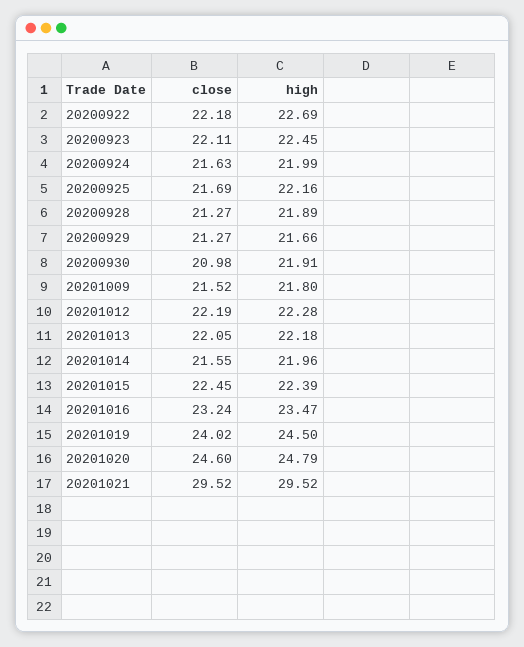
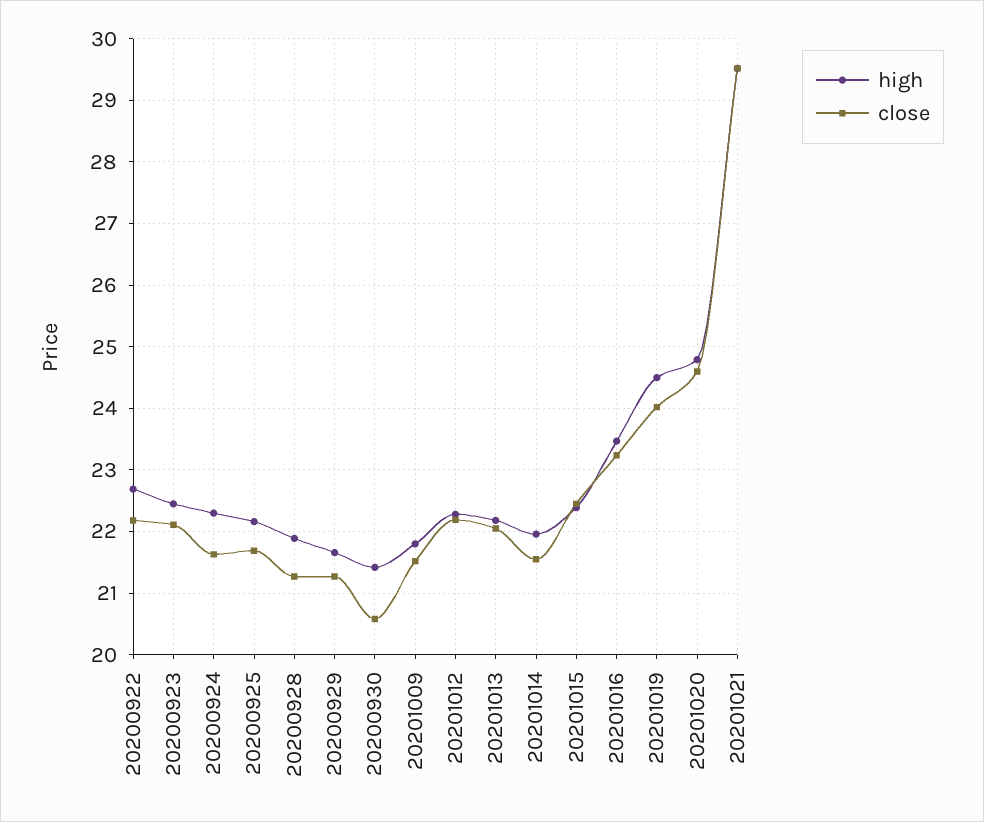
high, 20200924: 21.99 -> 22.3
close, 20200930: 20.98 -> 20.6
high, 20200930: 21.91 -> 21.4

